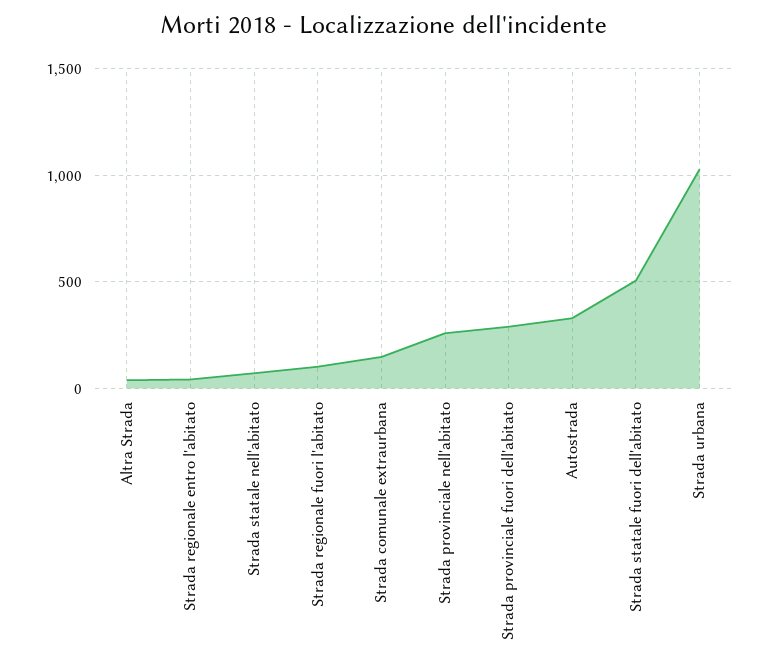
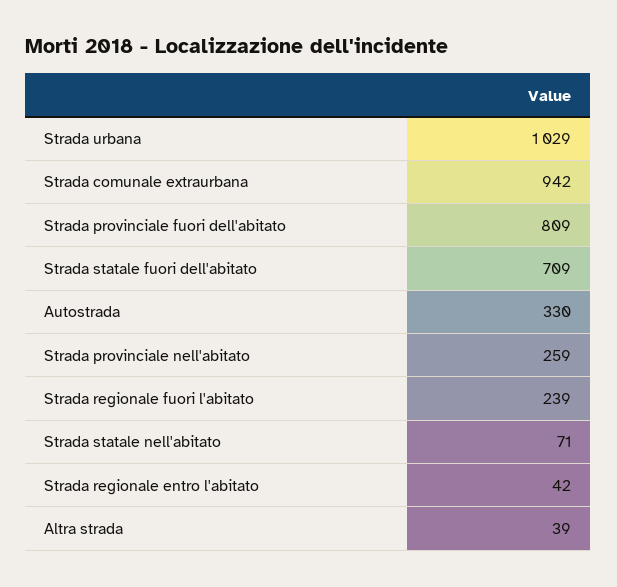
Strada regionale fuori l'abitato: 100 -> 239
Strada comunale extraurbana: 150 -> 942
Strada provinciale fuori dell'abitato: 300 -> 809
Strada statale fuori dell'abitato: 500 -> 709

